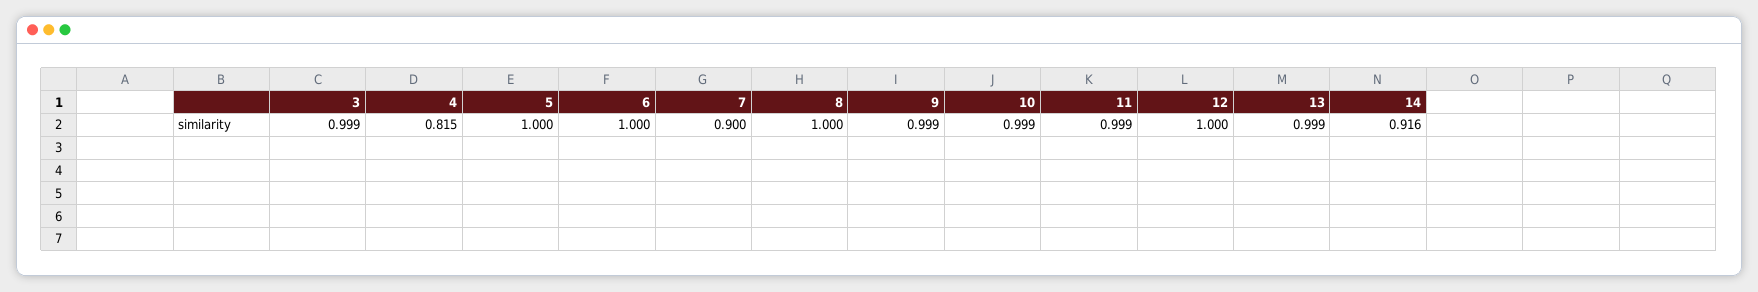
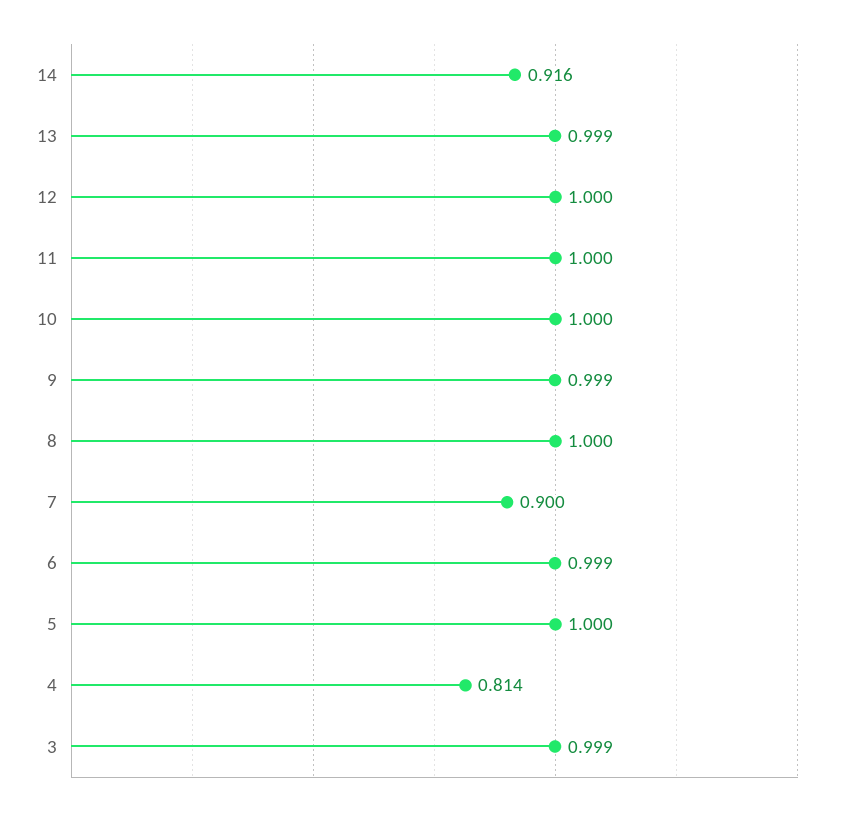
4: 0.815 -> 0.814
6: 1 -> 0.999
10: 0.999 -> 1
11: 0.999 -> 1

